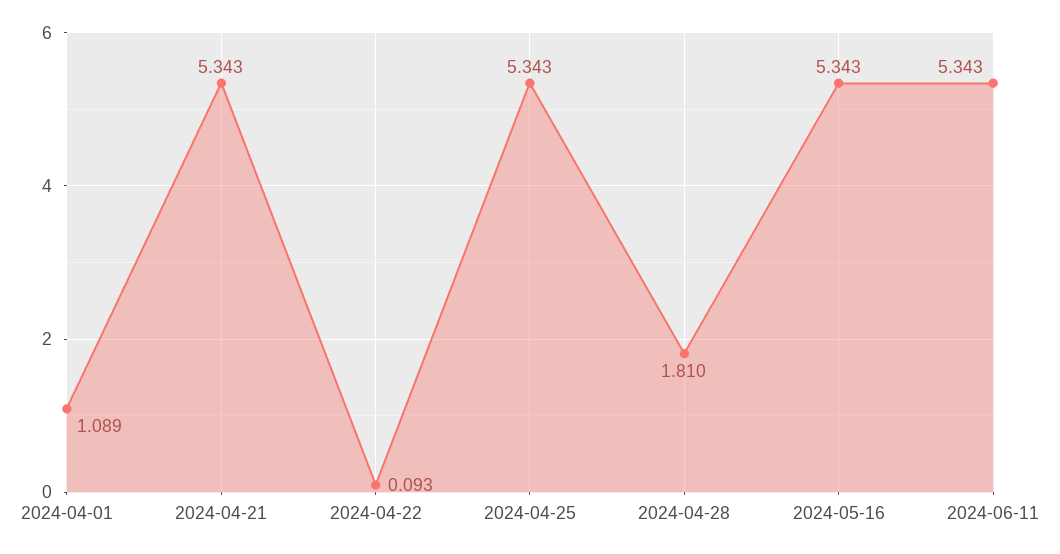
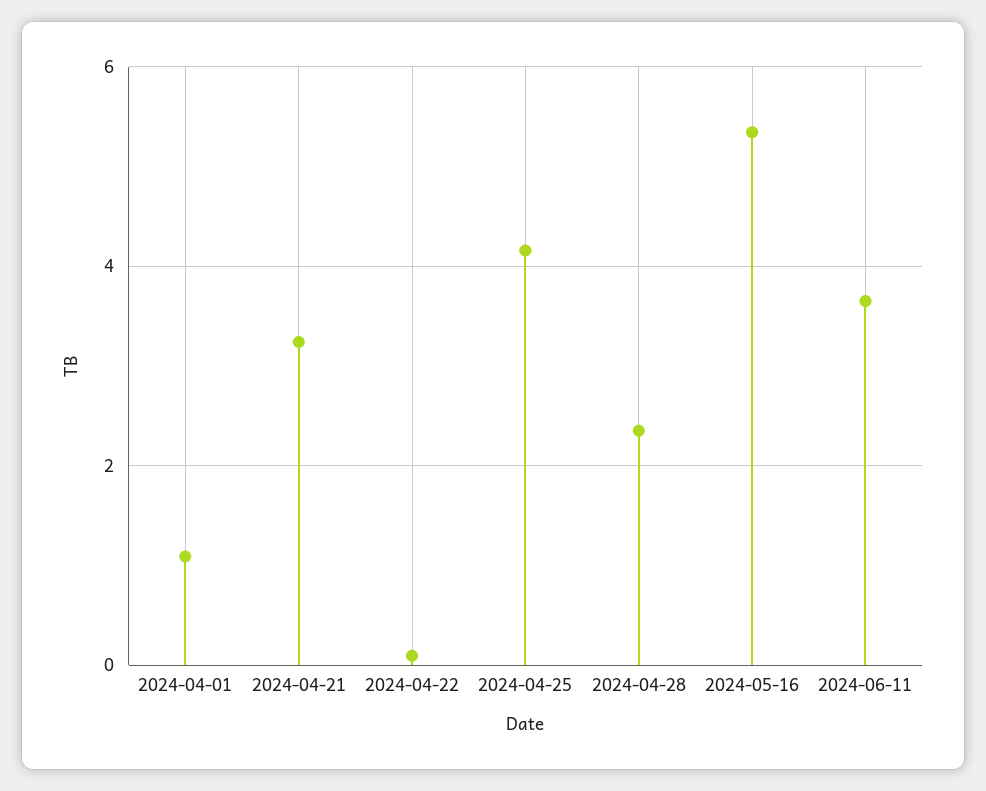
2024-04-21: 5.343 -> 3.2
2024-04-25: 5.343 -> 4.2
2024-04-28: 1.81 -> 2.4
2024-06-11: 5.343 -> 3.6

